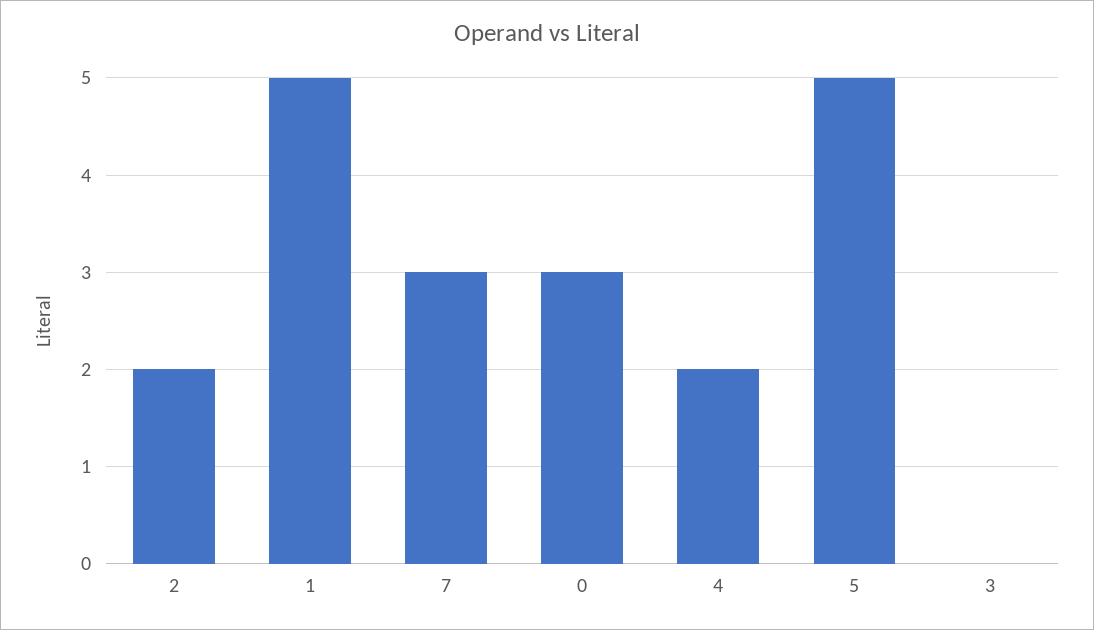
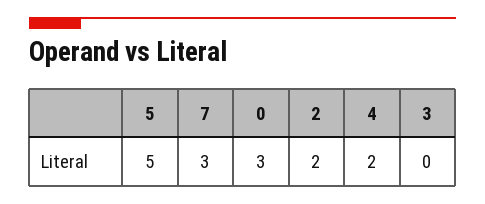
1: 5 -> none

